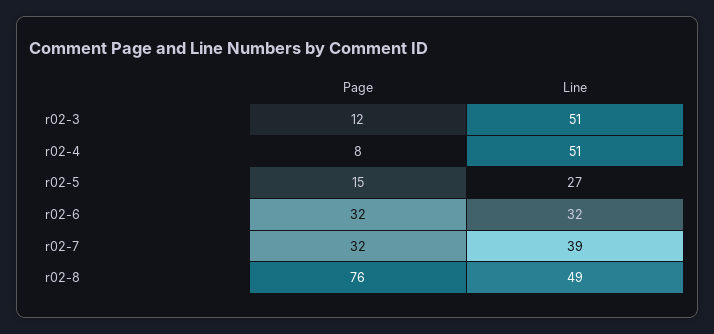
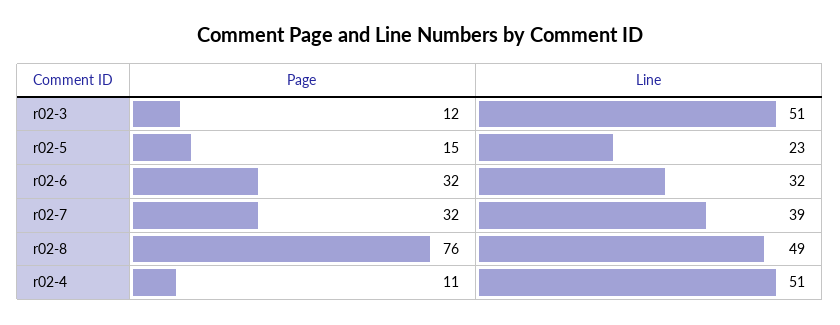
Page, r02-4: 8 -> 11
Line, r02-5: 27 -> 23

